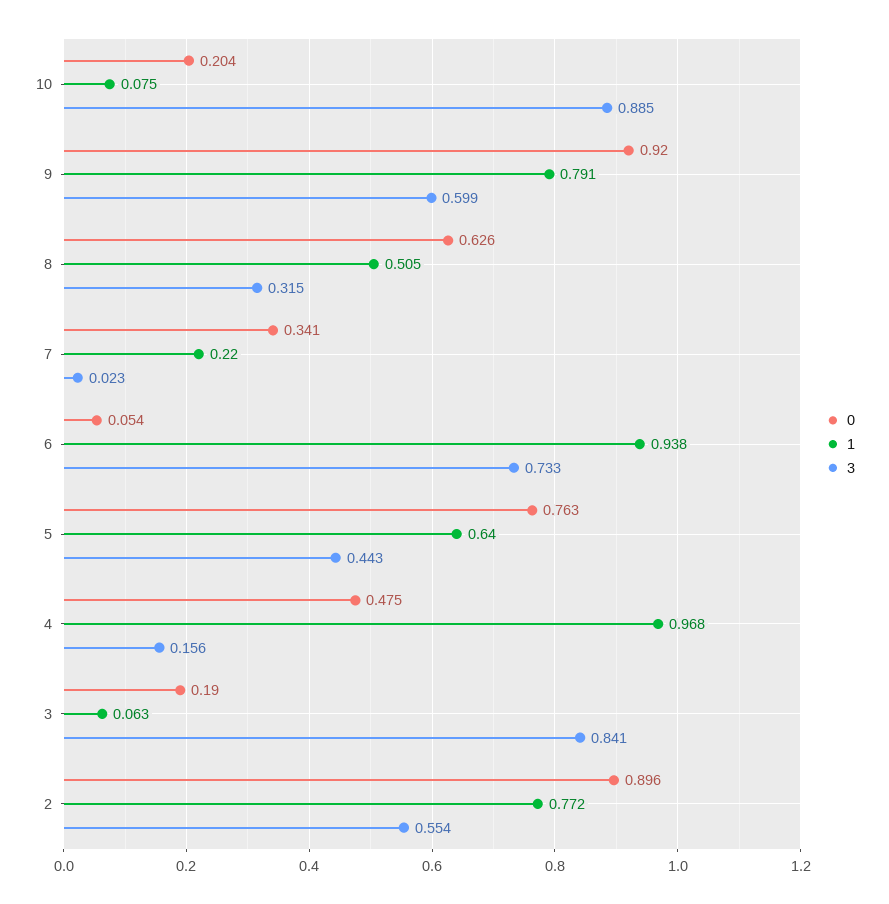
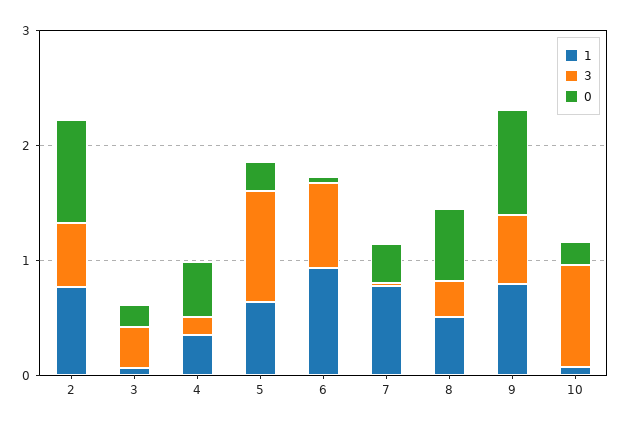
1, 7: 0.22 -> 0.8
0, 5: 0.763 -> 0.2
3, 5: 0.443 -> 1
1, 4: 0.968 -> 0.4
3, 3: 0.841 -> 0.4

